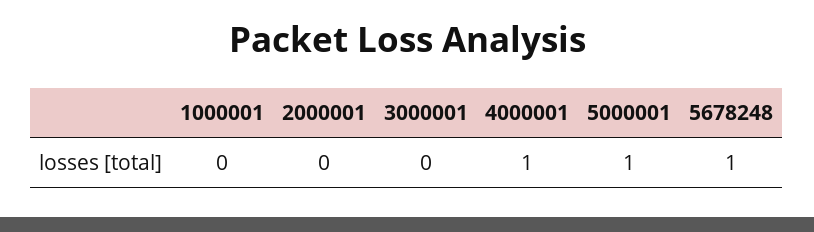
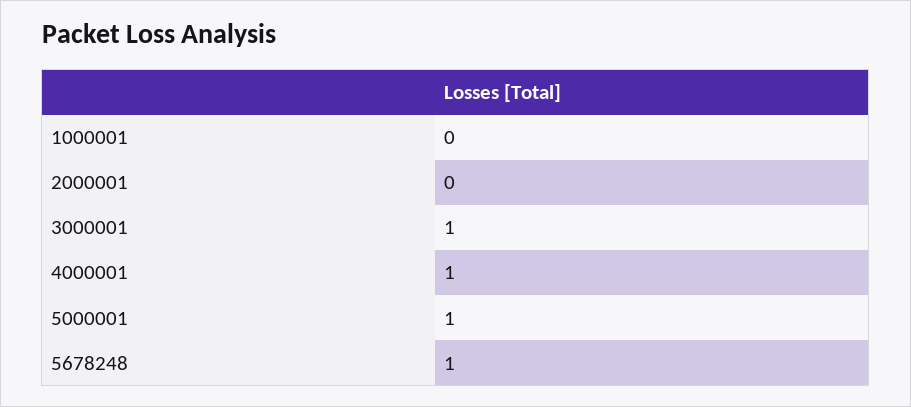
3000001: 0 -> 1

